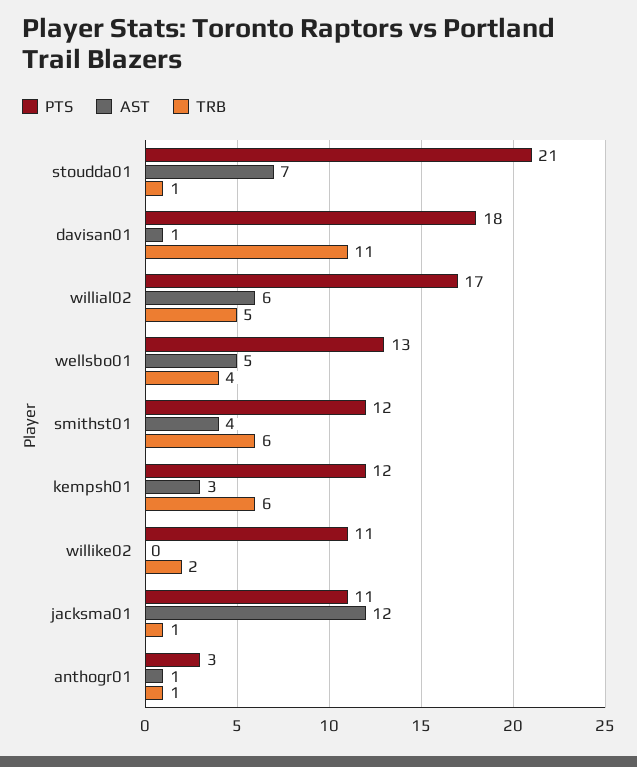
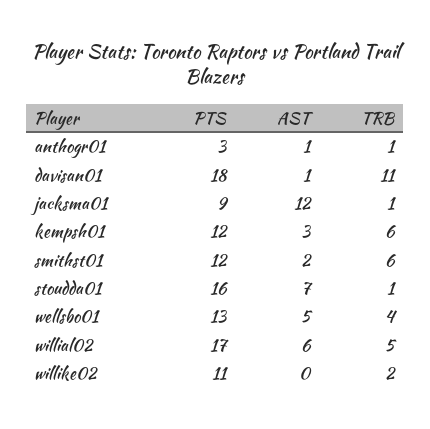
PTS, stoudda01: 21 -> 16
AST, smithst01: 4 -> 2
PTS, jacksma01: 11 -> 9

